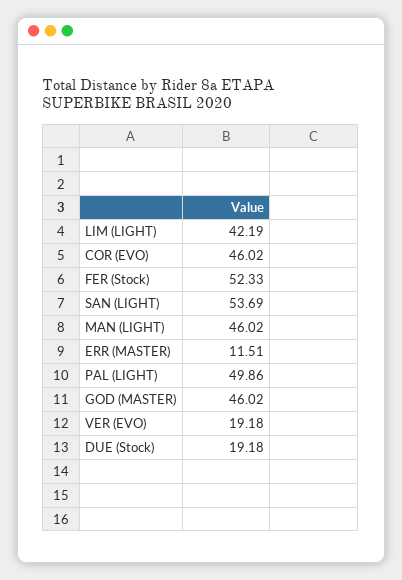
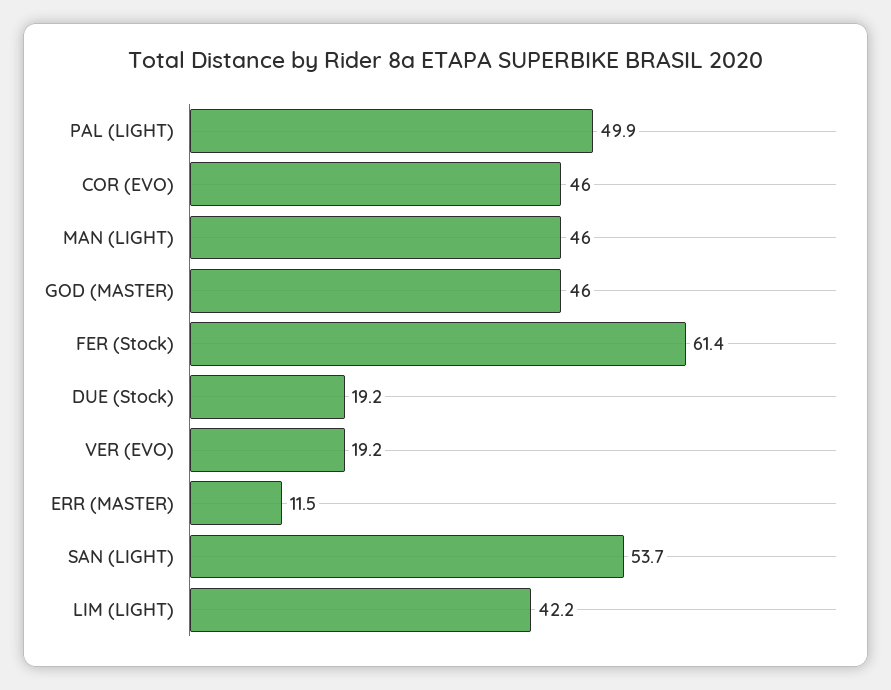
FER (Stock): 52.33 -> 61.4

